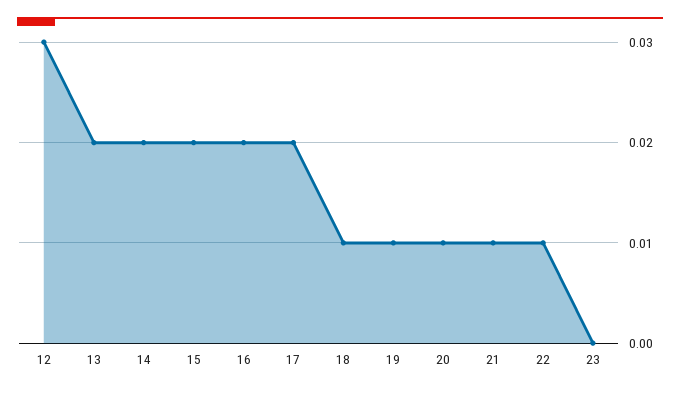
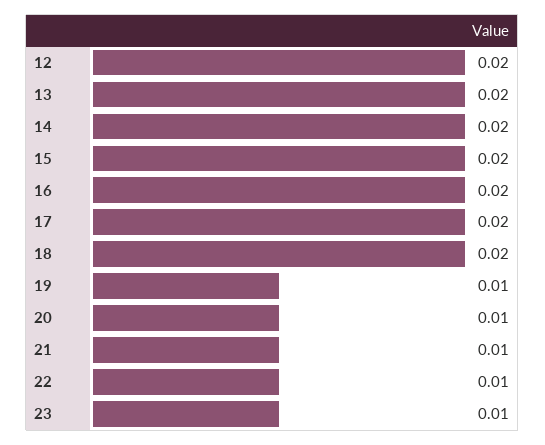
12: 0.03 -> 0.02
18: 0.01 -> 0.02
23: 0 -> 0.01

